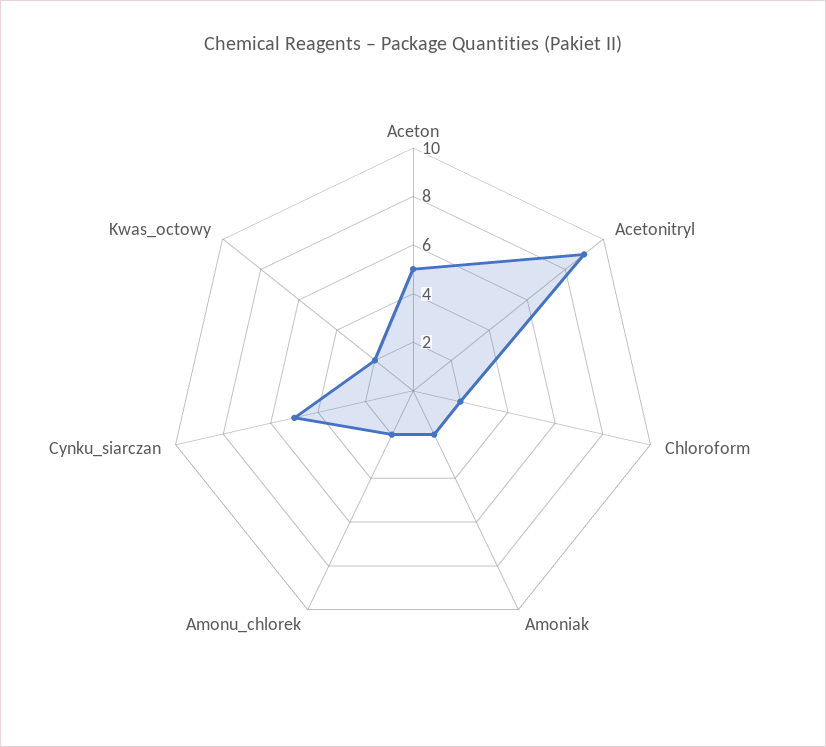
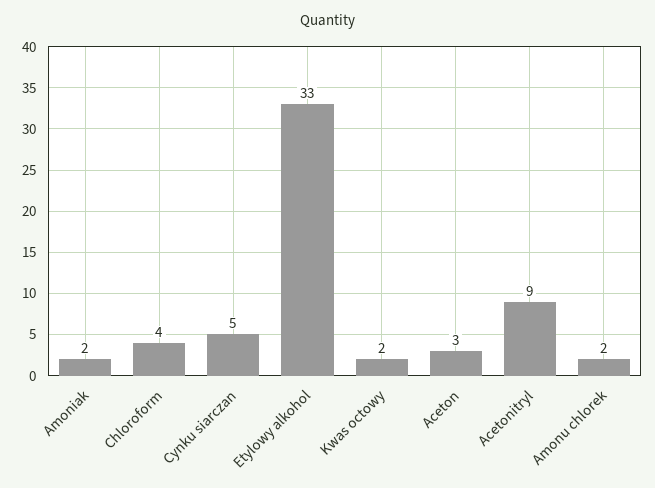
Aceton: 5 -> 3
Chloroform: 2 -> 4
Etylowy alkohol: none -> 33

